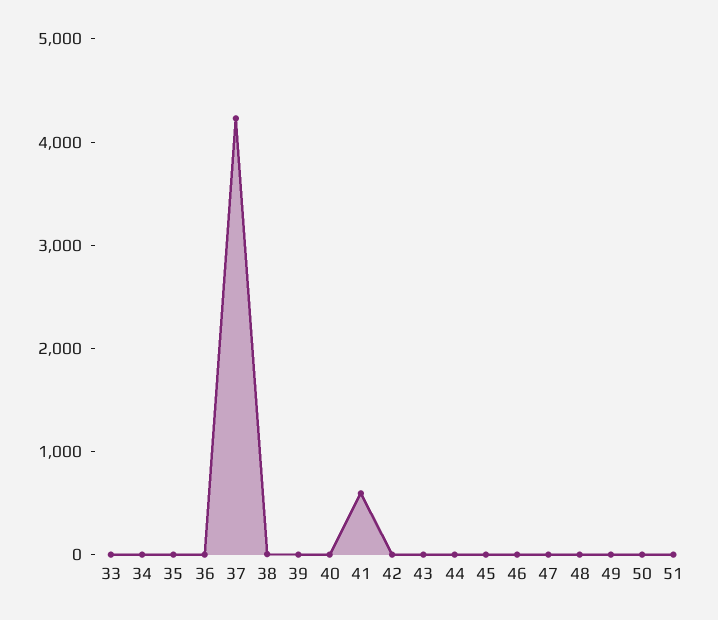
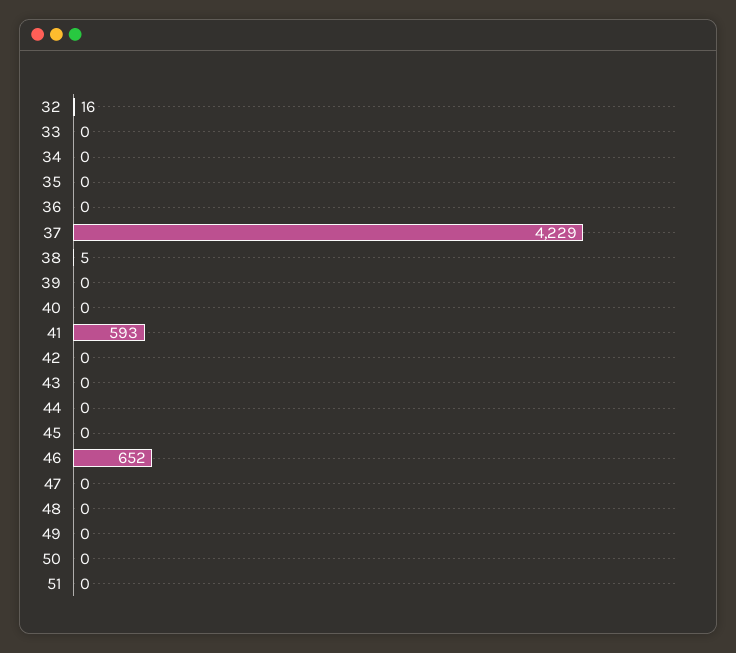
46: 0 -> 652
32: none -> 16

